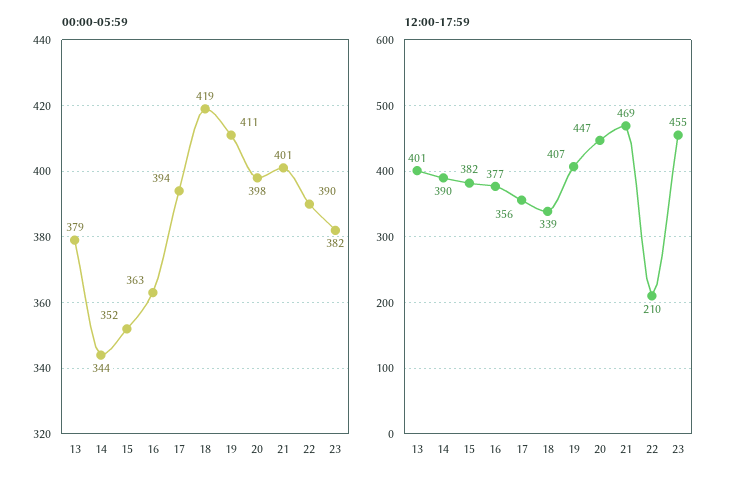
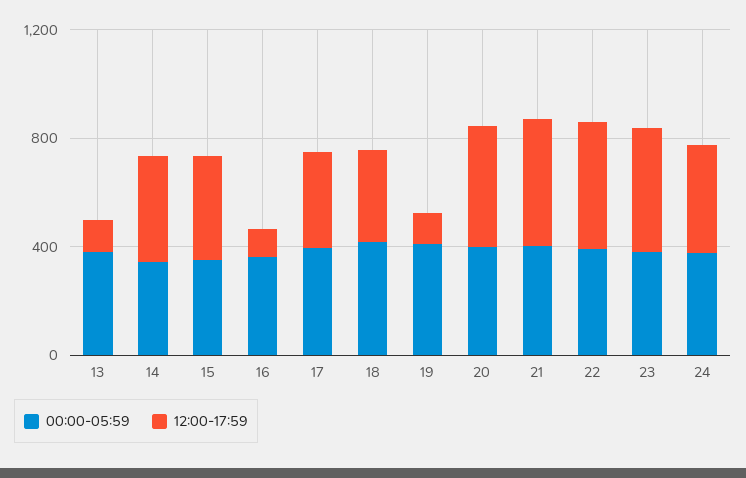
12:00-17:59, 13: 401 -> 100
12:00-17:59, 16: 377 -> 100
12:00-17:59, 19: 407 -> 100
12:00-17:59, 22: 210 -> 500
00:00-05:59, 24: none -> 400
12:00-17:59, 24: none -> 400

